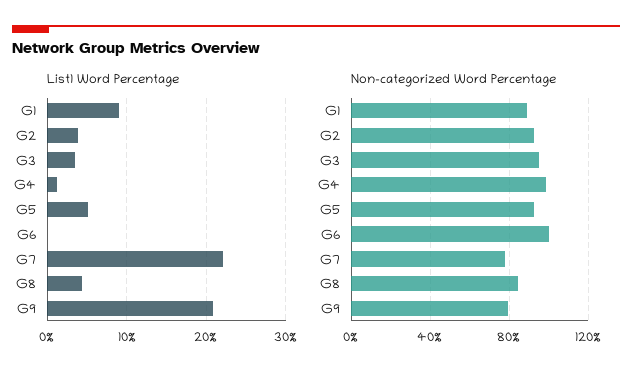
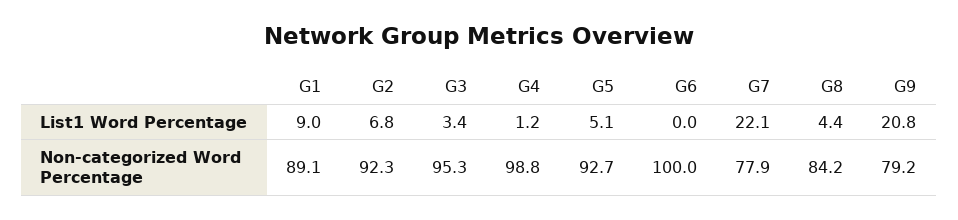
List1 Word Percentage, G2: 4 -> 6.8

